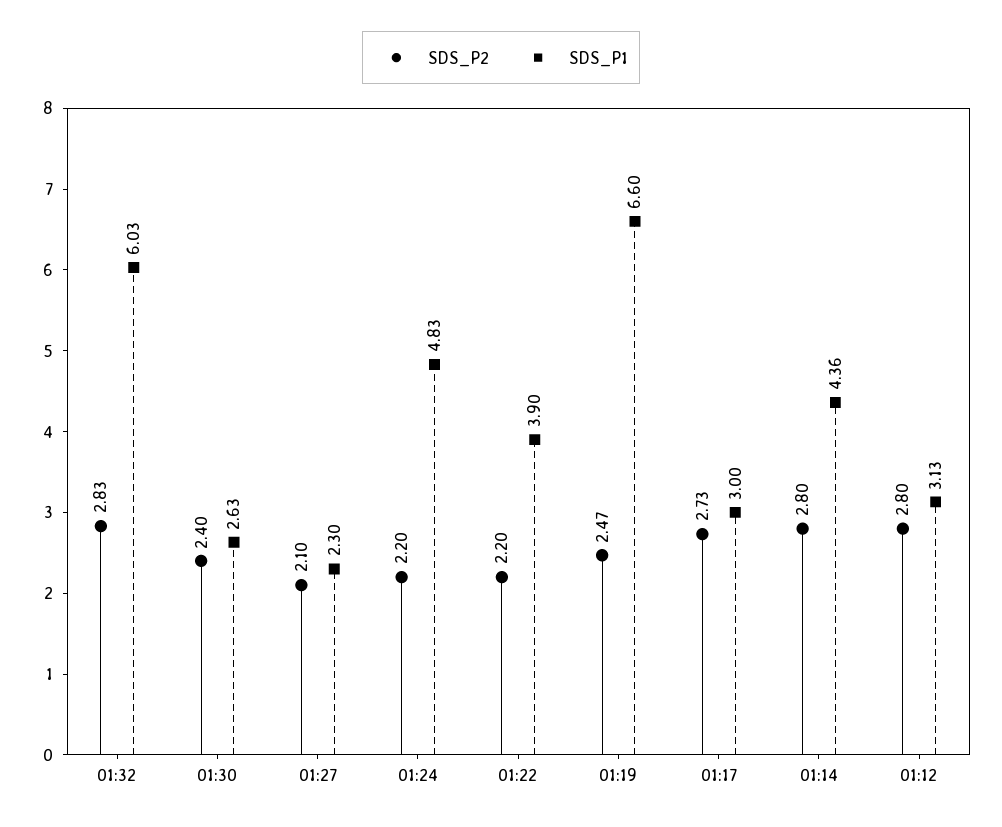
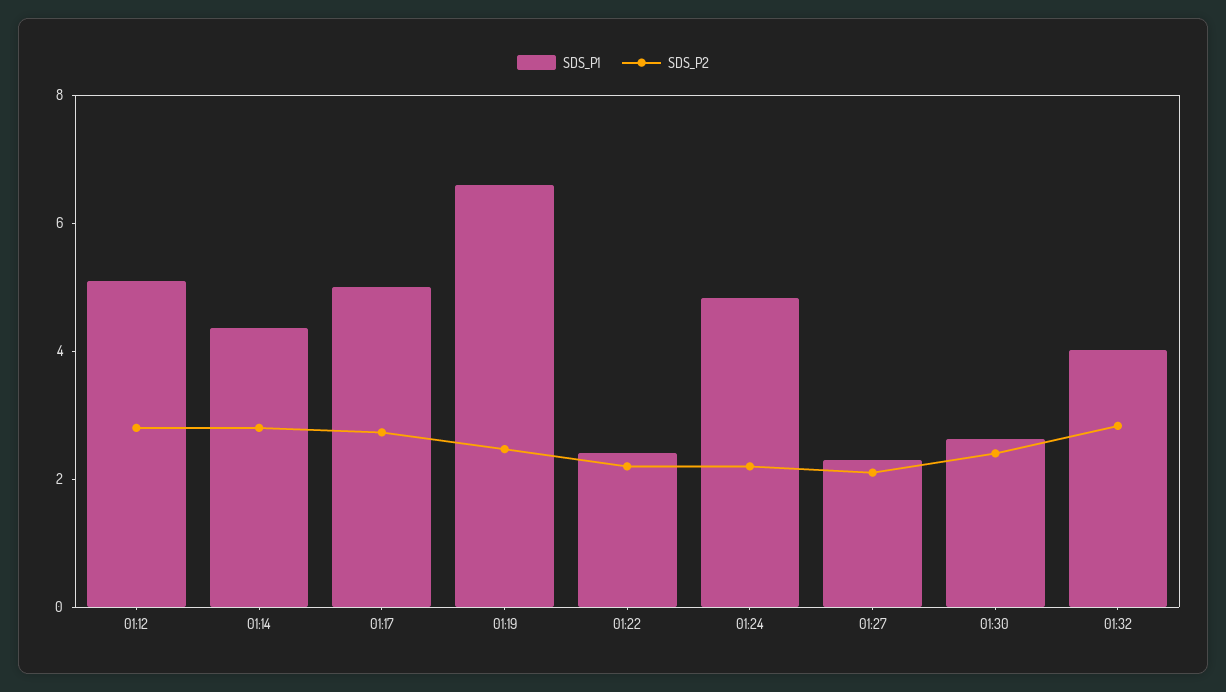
SDS_P1, 01:32: 6.03 -> 4
SDS_P1, 01:22: 3.9 -> 2.5
SDS_P1, 01:17: 3 -> 5
SDS_P1, 01:12: 3.13 -> 5

